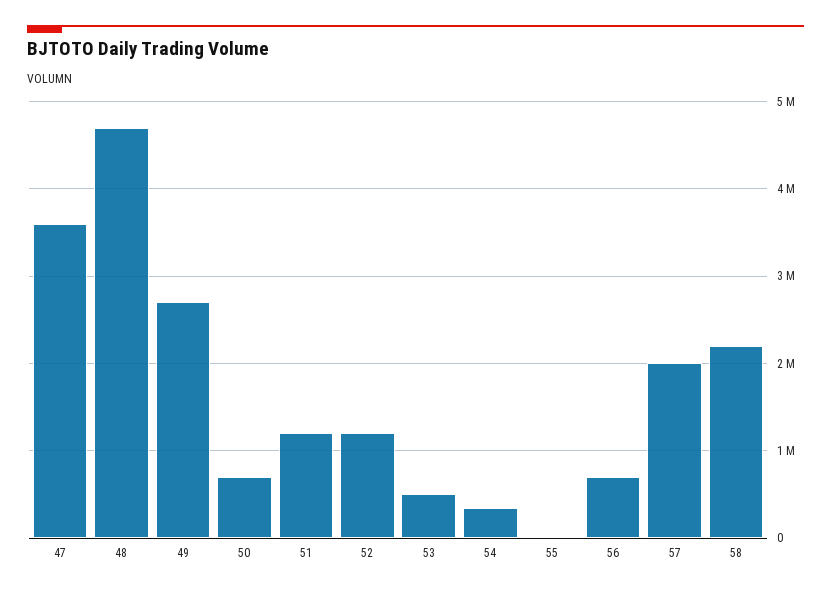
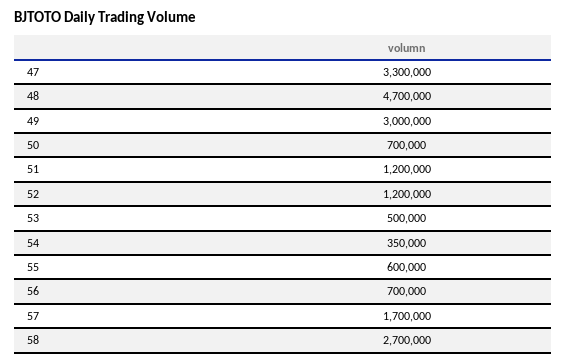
47: 3600000 -> 3300000
49: 2700000 -> 3000000
55: 0 -> 600000
57: 2000000 -> 1700000
58: 2200000 -> 2700000

